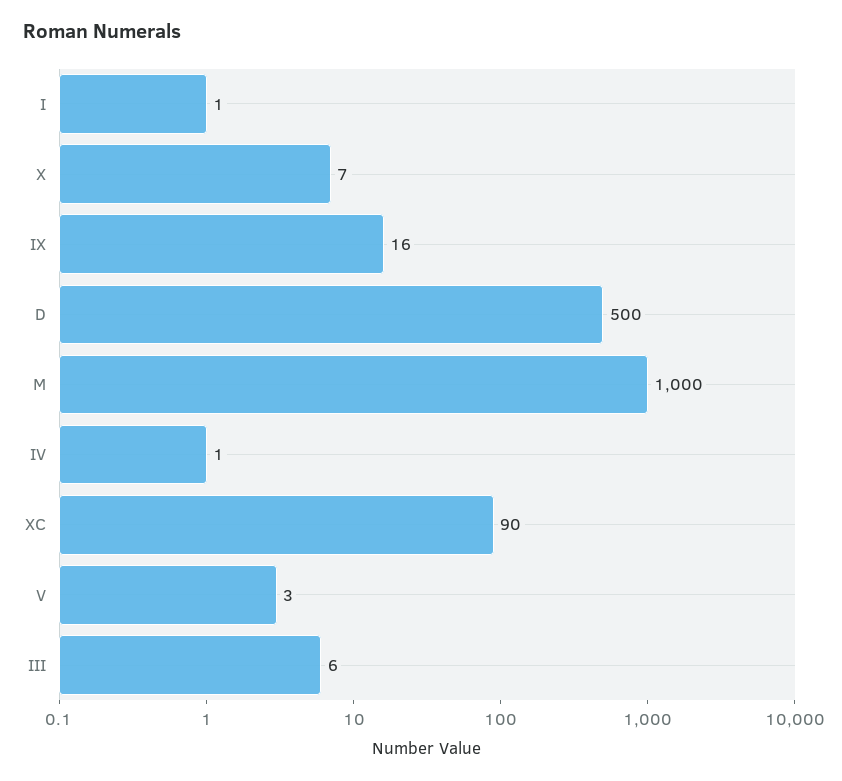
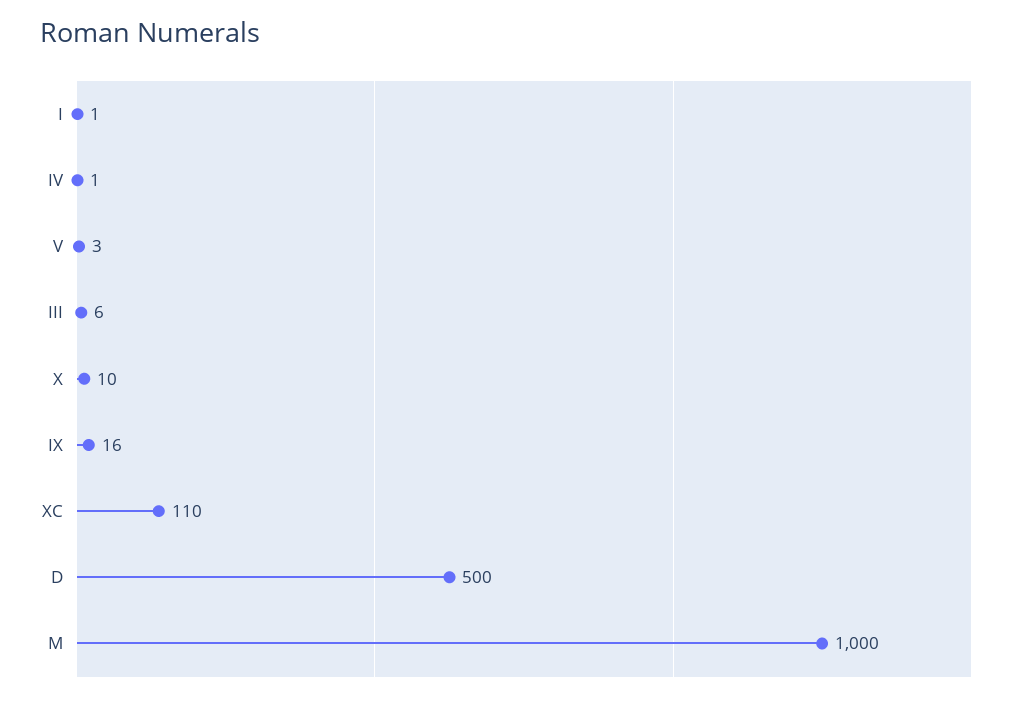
X: 7 -> 10
XC: 90 -> 110

